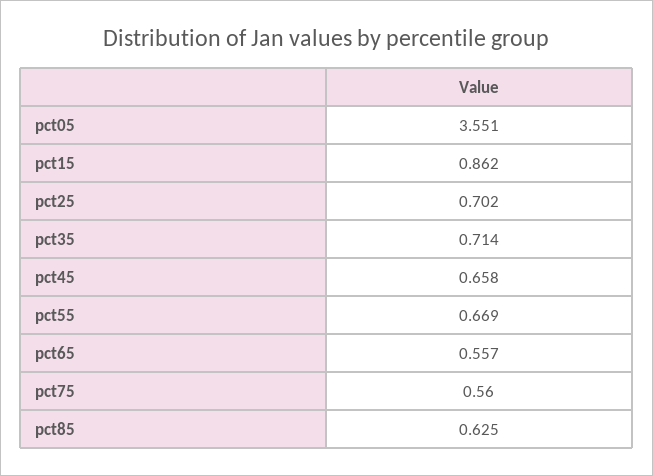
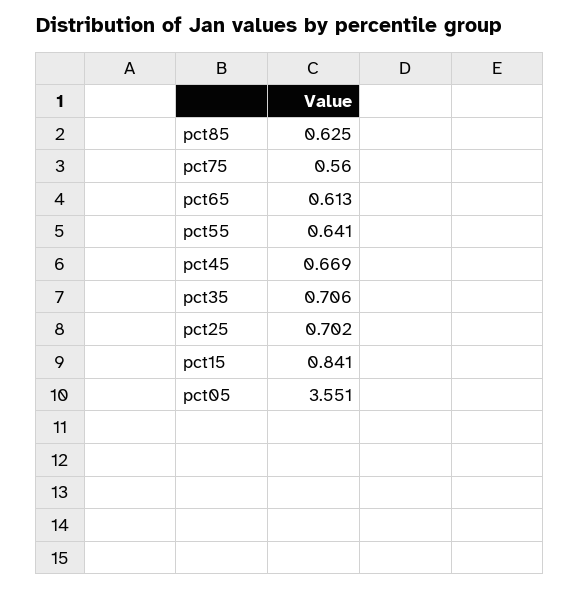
pct15: 0.862 -> 0.841
pct35: 0.714 -> 0.706
pct45: 0.658 -> 0.669
pct55: 0.669 -> 0.641
pct65: 0.557 -> 0.613

